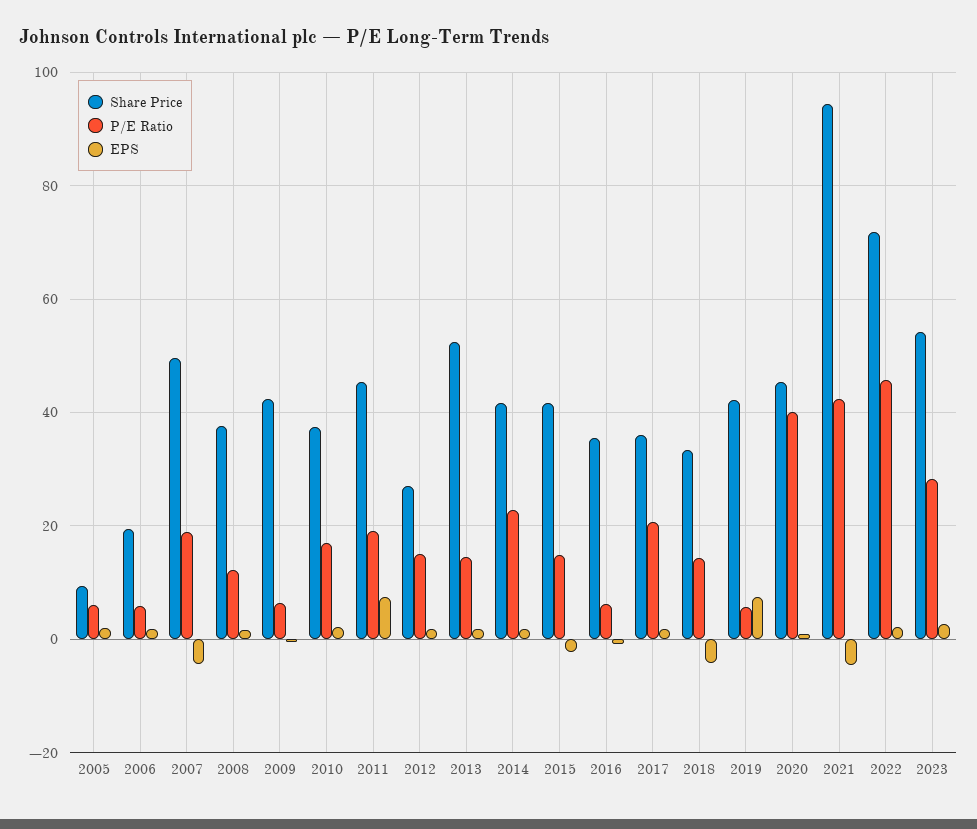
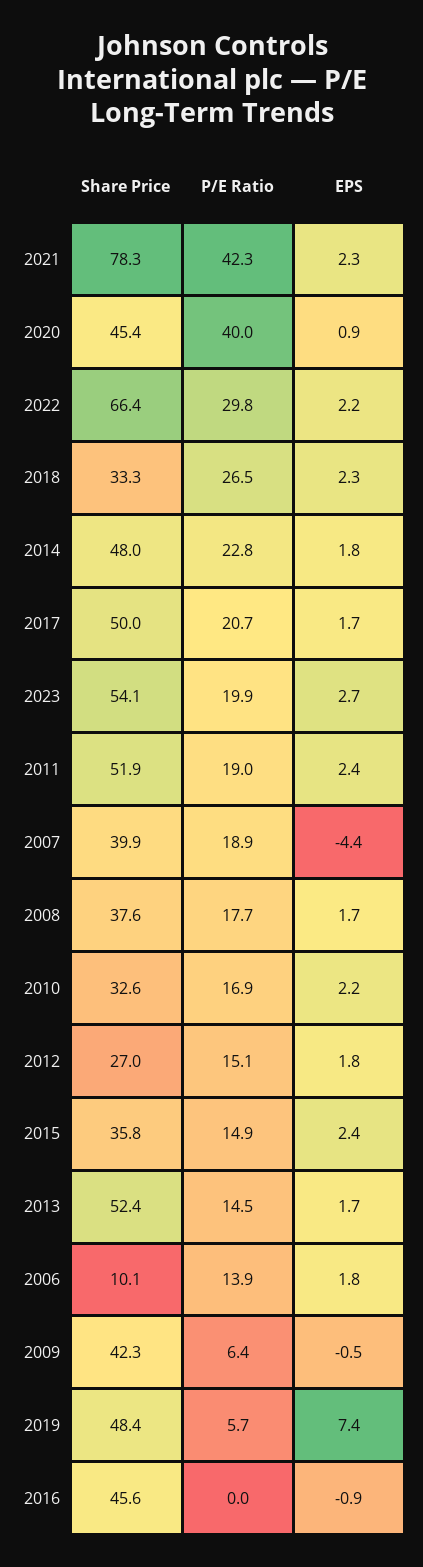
Share Price, 2005: 10 -> none
P/E Ratio, 2005: 6 -> none
EPS, 2005: 2 -> none
Share Price, 2006: 20 -> 10.1
P/E Ratio, 2006: 6 -> 13.9
Share Price, 2007: 50 -> 39.9
P/E Ratio, 2008: 12 -> 17.7
Share Price, 2010: 38 -> 32.6
Share Price, 2011: 46 -> 51.9
EPS, 2011: 8 -> 2.4
Share Price, 2014: 42 -> 48
Share Price, 2015: 42 -> 35.8
EPS, 2015: -2 -> 2.4
Share Price, 2016: 36 -> 45.6
P/E Ratio, 2016: 6 -> 0
Share Price, 2017: 36 -> 50
P/E Ratio, 2018: 14 -> 26.5
EPS, 2018: -4 -> 2.3
Share Price, 2019: 42 -> 48.4
Share Price, 2021: 94 -> 78.3
EPS, 2021: -4 -> 2.3
Share Price, 2022: 72 -> 66.4
P/E Ratio, 2022: 46 -> 29.8
P/E Ratio, 2023: 28 -> 19.9

